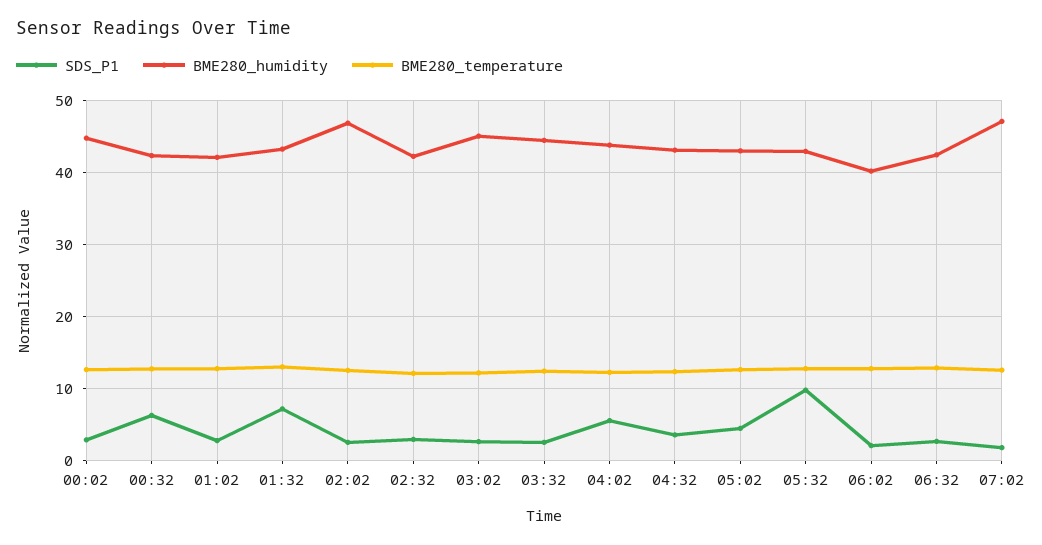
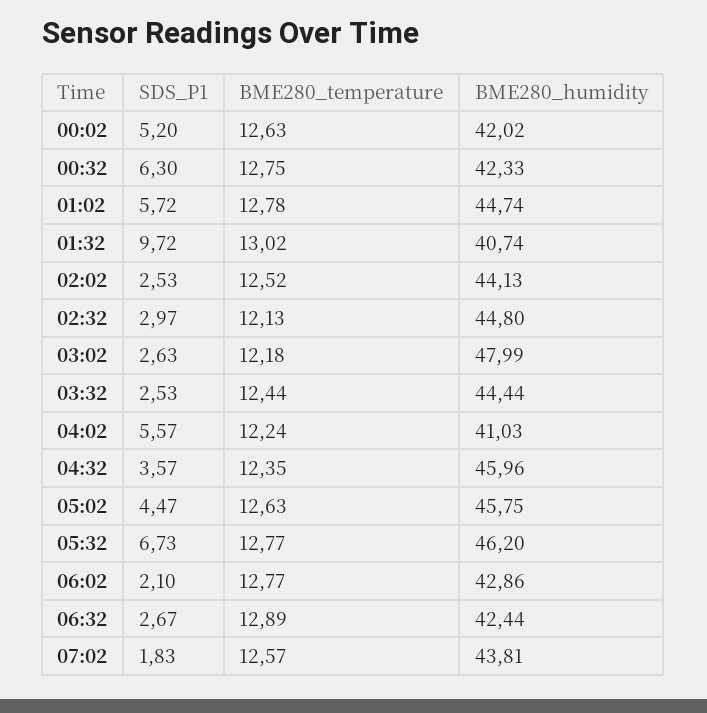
SDS_P1, 00:02: 3 -> 5.2
BME280_humidity, 00:02: 45 -> 42.02
SDS_P1, 01:02: 3 -> 5.72
BME280_humidity, 01:02: 42 -> 44.74
SDS_P1, 01:32: 7 -> 9.72
BME280_humidity, 01:32: 43 -> 40.74
BME280_humidity, 02:02: 47 -> 44.13
BME280_humidity, 02:32: 42 -> 44.8
BME280_humidity, 03:02: 45 -> 47.99
BME280_humidity, 04:02: 44 -> 41.03
BME280_humidity, 04:32: 43 -> 45.96
BME280_humidity, 05:02: 43 -> 45.75
SDS_P1, 05:32: 10 -> 6.73
BME280_humidity, 05:32: 43 -> 46.2
BME280_humidity, 06:02: 40 -> 42.86
BME280_humidity, 07:02: 47 -> 43.81

